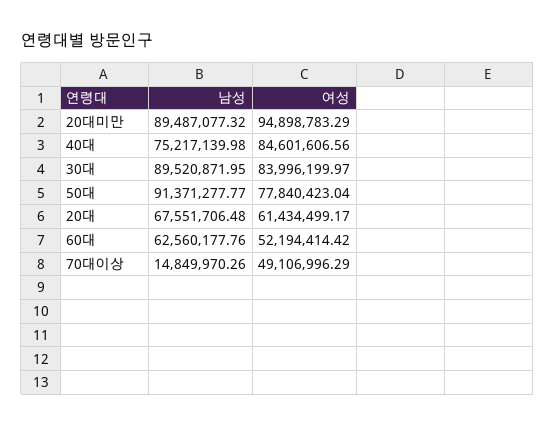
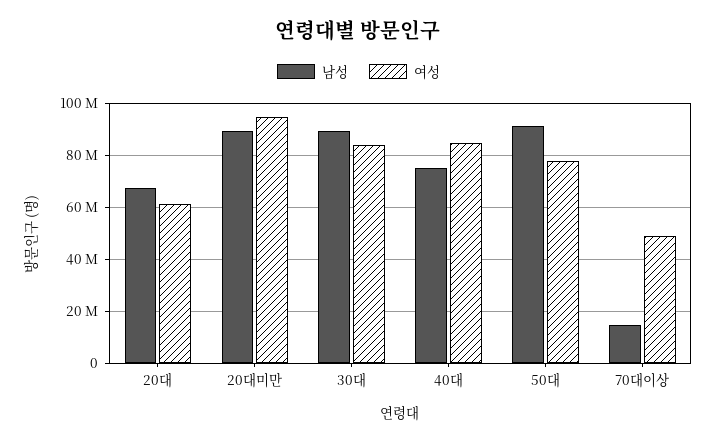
남성, 60대: 62560177.76 -> none
여성, 60대: 52194414.42 -> none

